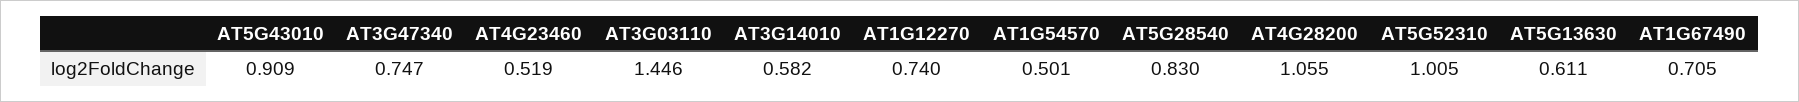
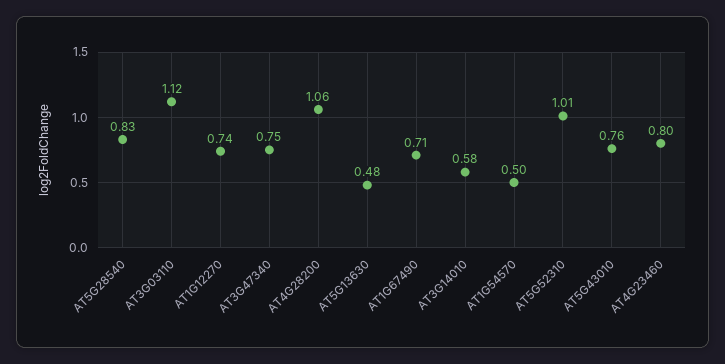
AT5G43010: 0.909 -> 0.76
AT4G23460: 0.519 -> 0.8
AT3G03110: 1.446 -> 1.12
AT5G13630: 0.611 -> 0.48

